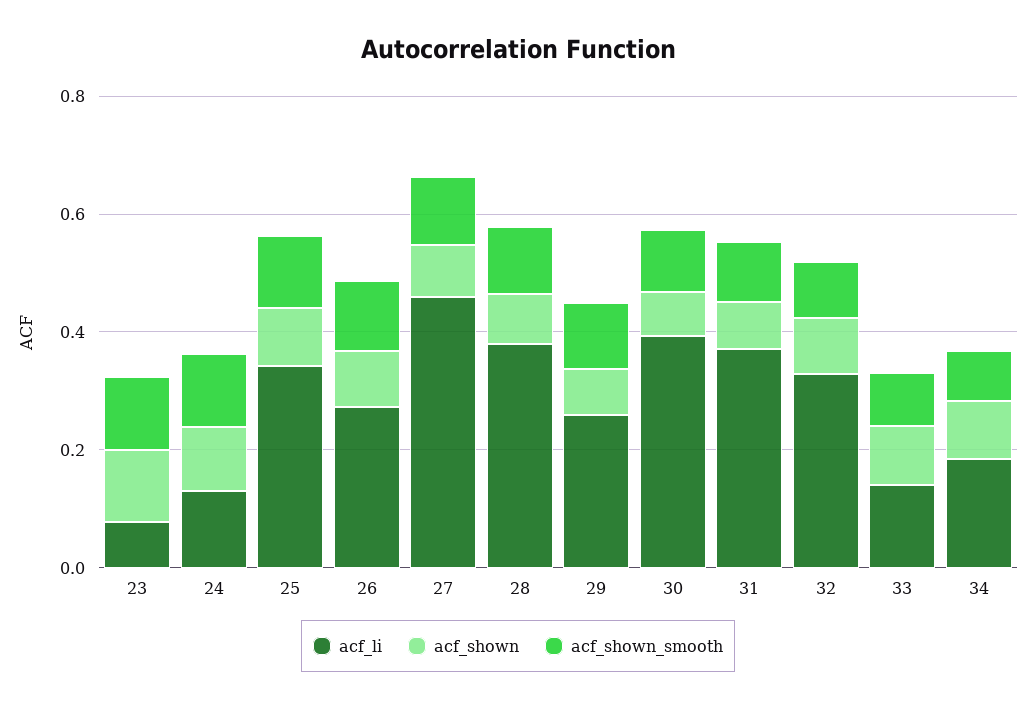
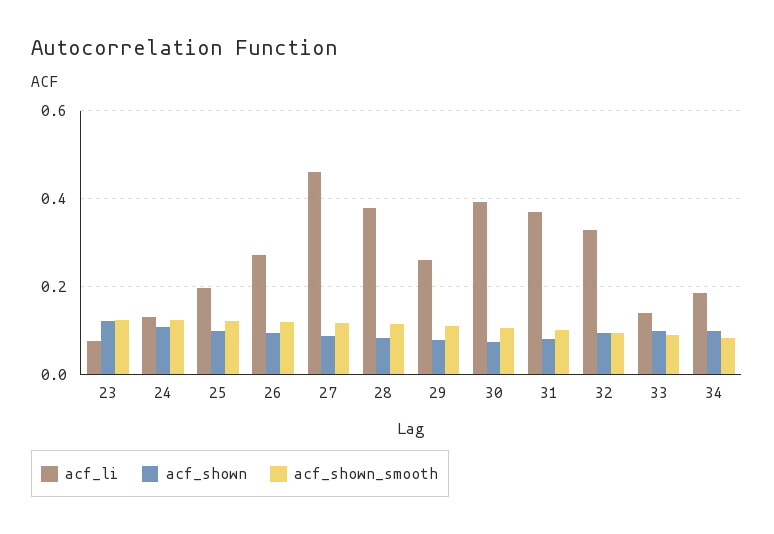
acf_li, 25: 0.35 -> 0.2

